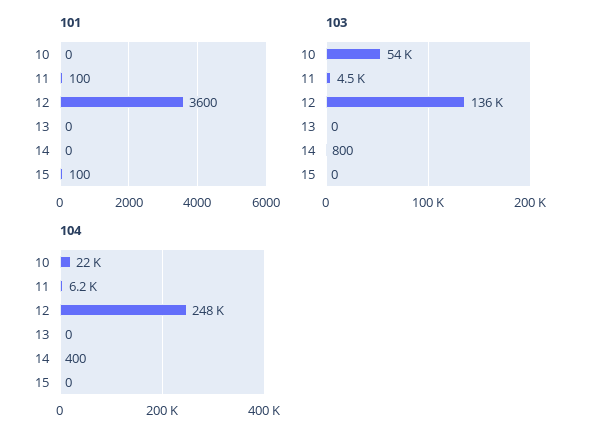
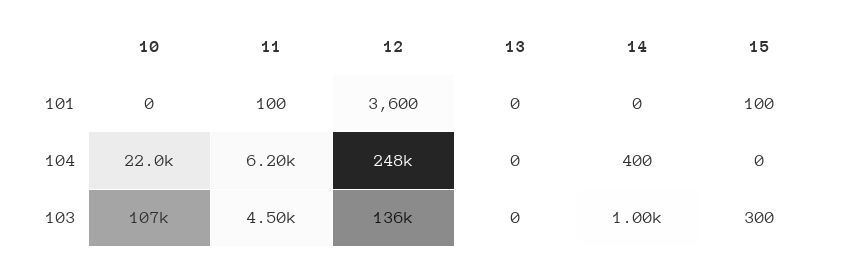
103, 10: 54000 -> 107000
103, 14: 800 -> 1000
103, 15: 0 -> 300

